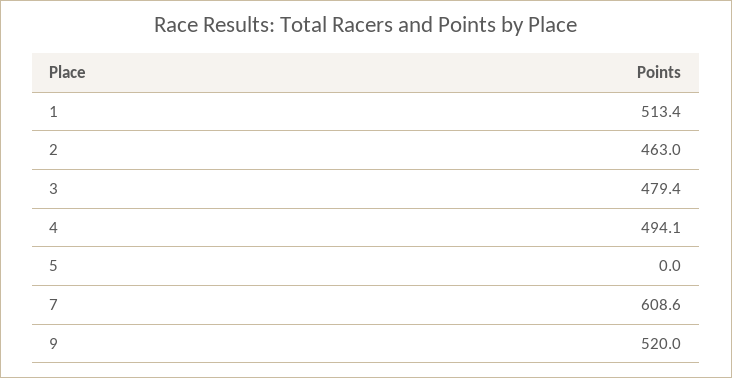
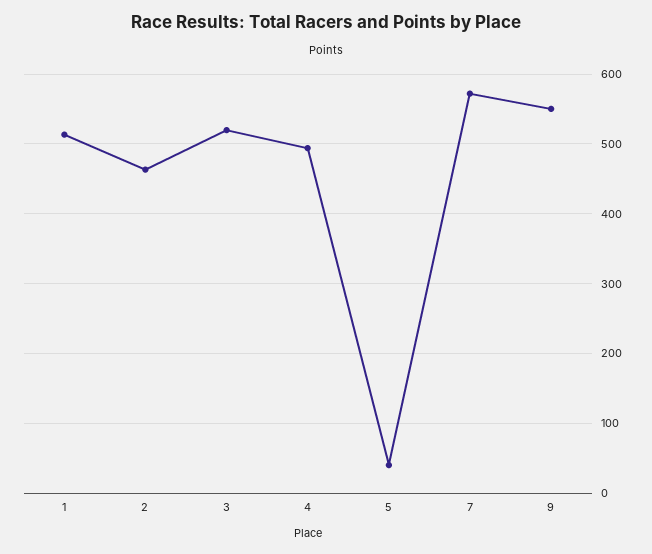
3: 479.4 -> 520
5: 0 -> 40
7: 608.6 -> 570
9: 520 -> 550

